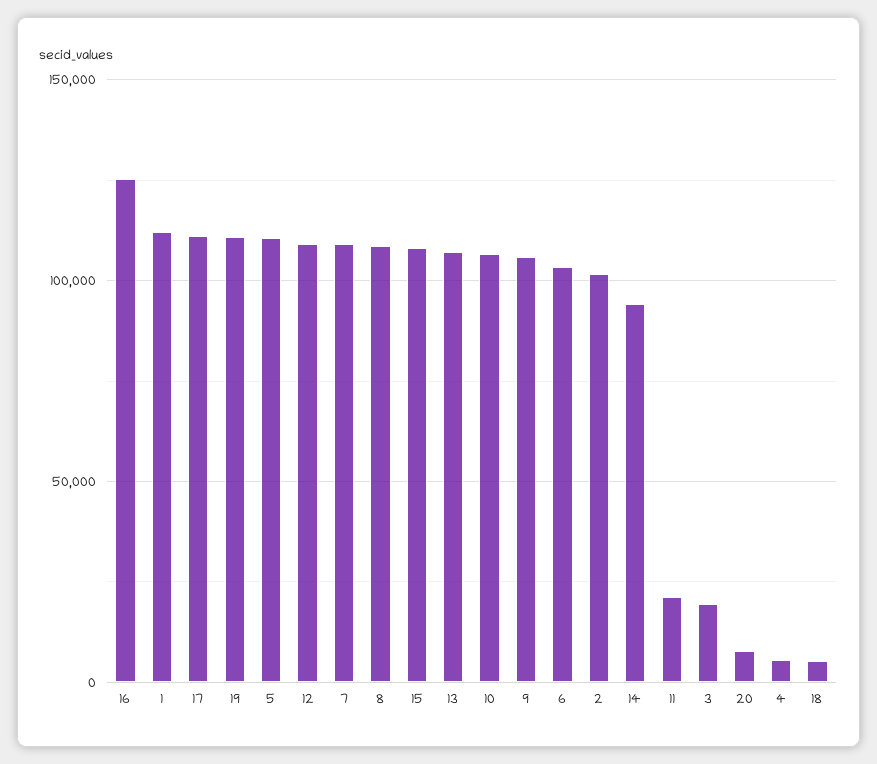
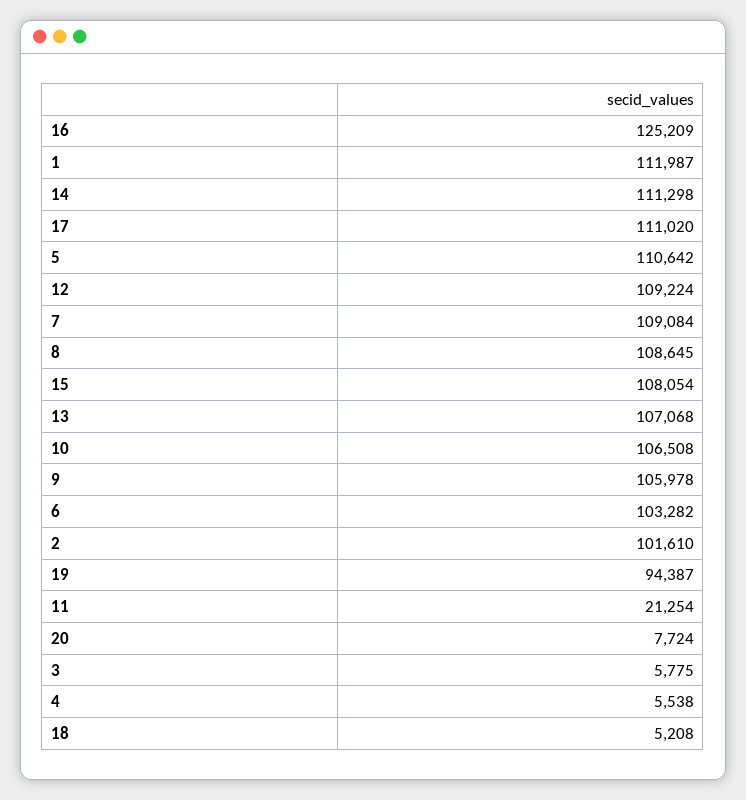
19: 110000 -> 94387
14: 95000 -> 111298
3: 20000 -> 5775

